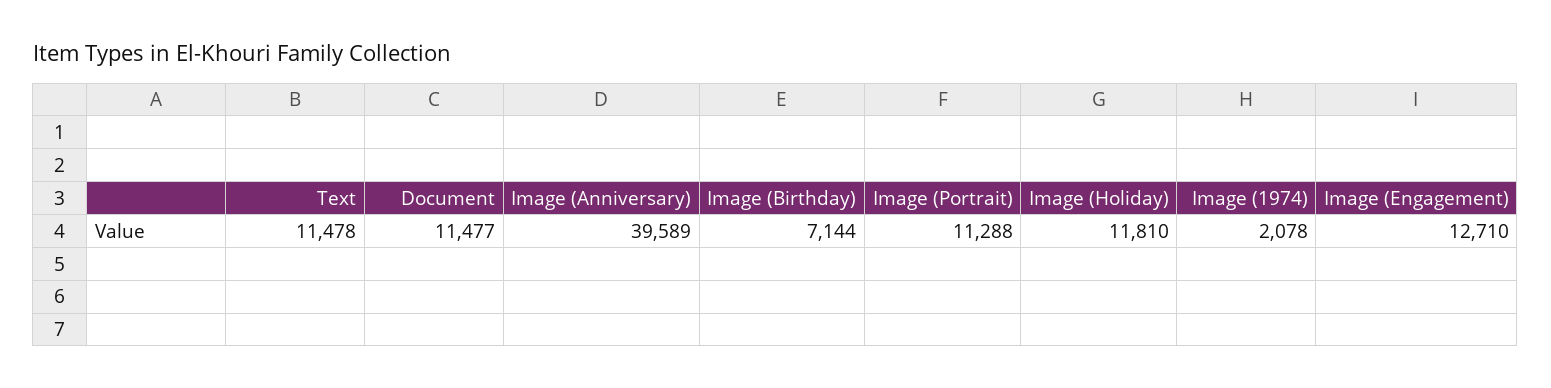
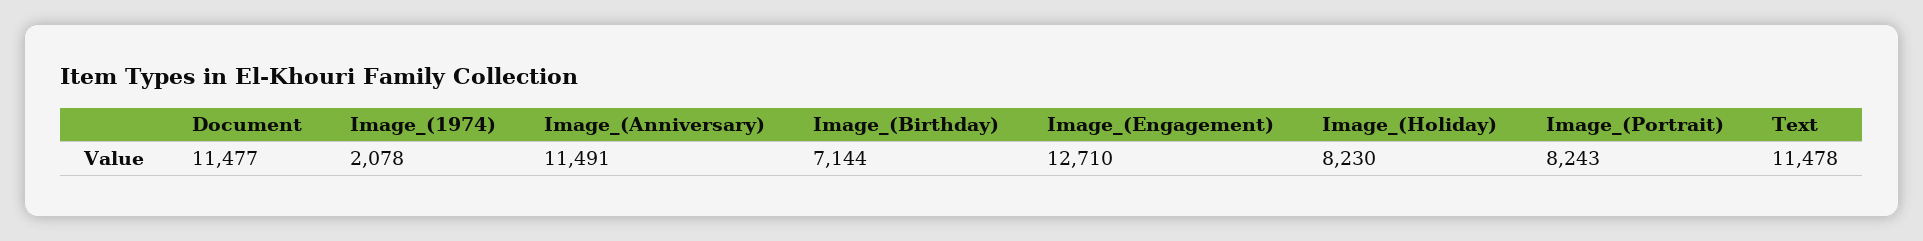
Image (Anniversary): 39589 -> 11491
Image (Portrait): 11288 -> 8243
Image (Holiday): 11810 -> 8230

